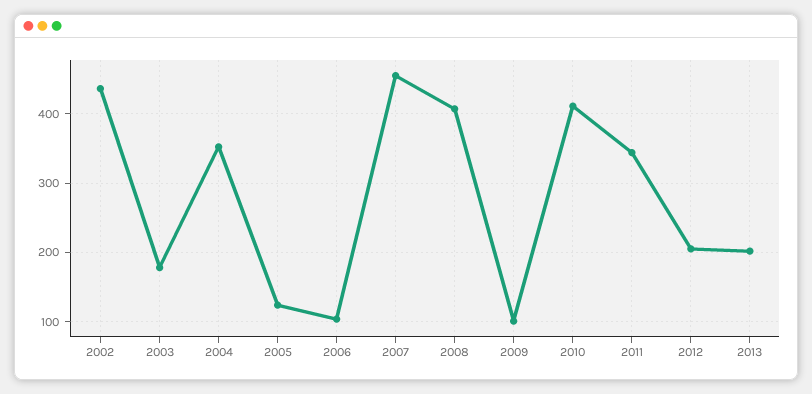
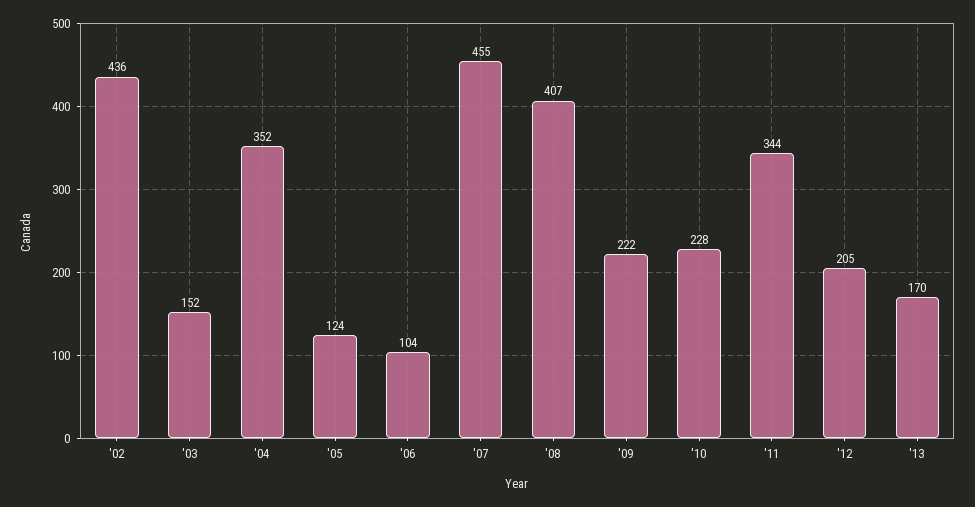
2003: 180 -> 152
2009: 100 -> 222
2010: 410 -> 228
2013: 200 -> 170

